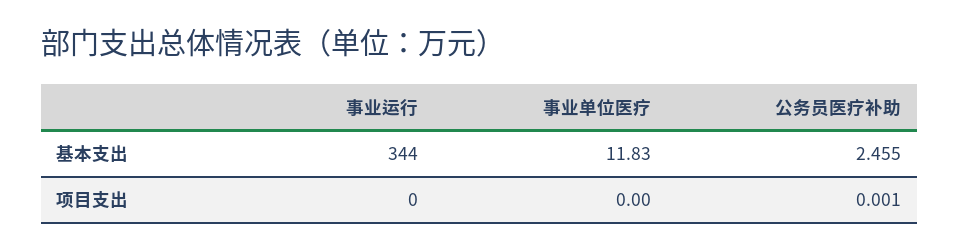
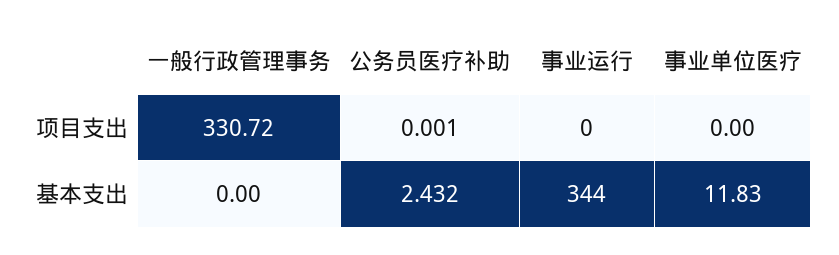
公务员医疗补助, 基本支出: 2.455 -> 2.432
一般行政管理事务, 项目支出: none -> 330.72
一般行政管理事务, 基本支出: none -> 0

